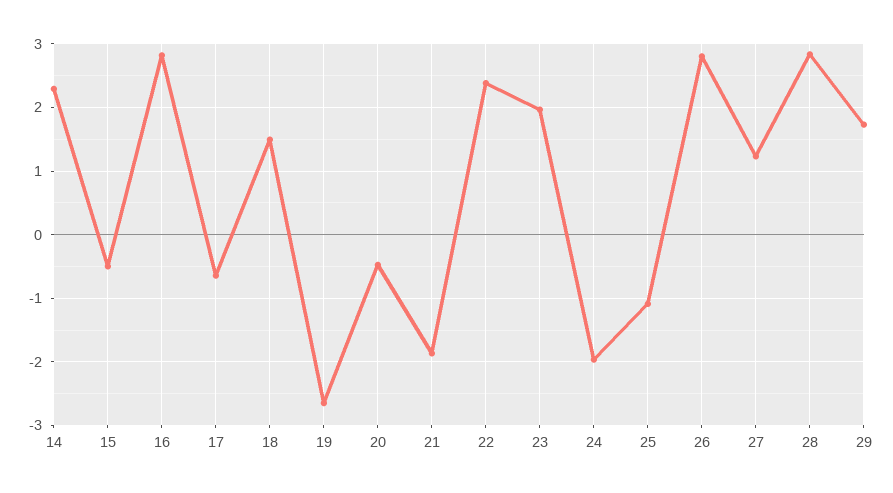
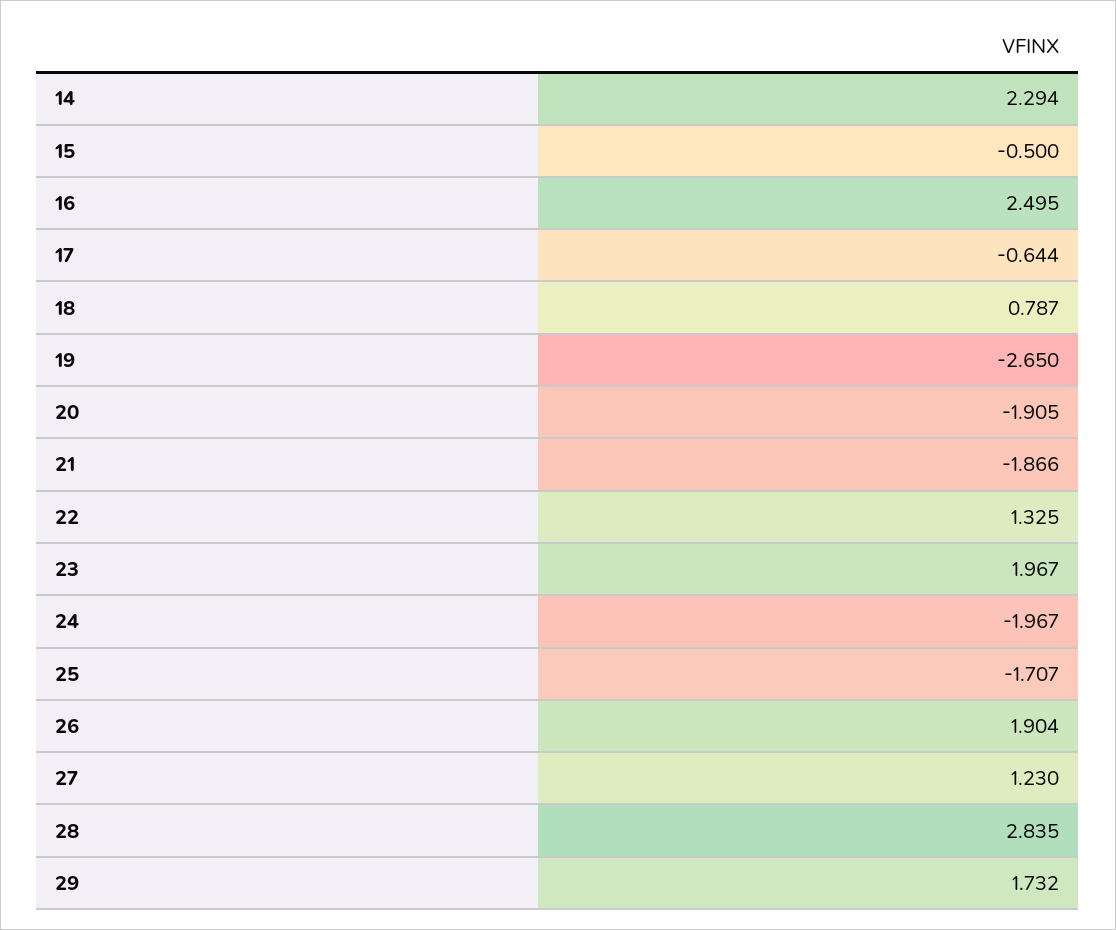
16: 2.8 -> 2.495
18: 1.5 -> 0.787
20: -0.5 -> -1.905
22: 2.4 -> 1.325
25: -1.1 -> -1.707
26: 2.8 -> 1.904

